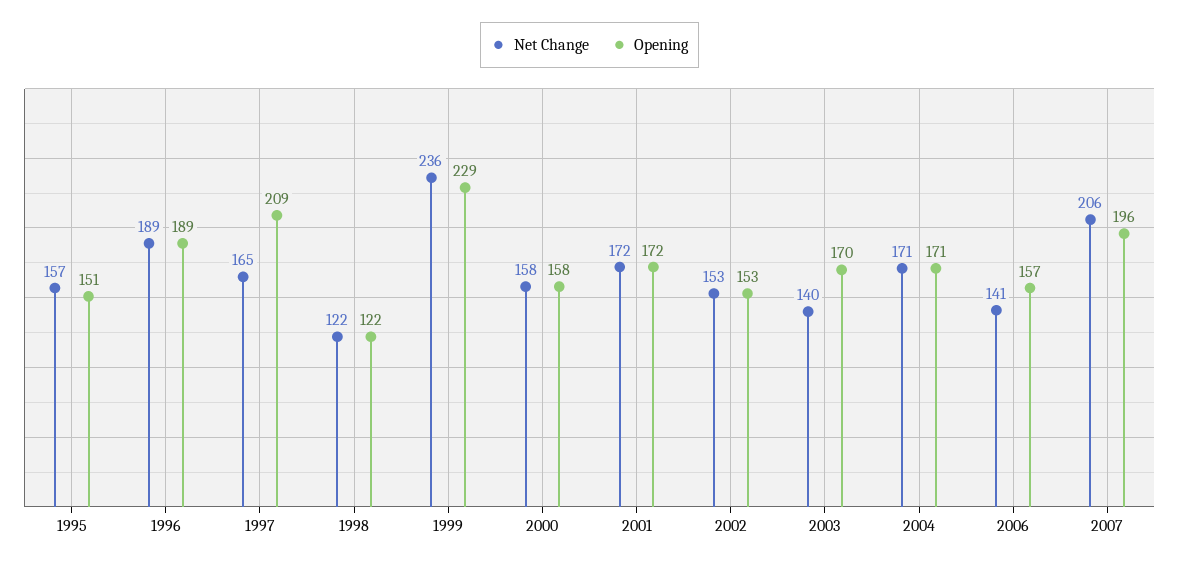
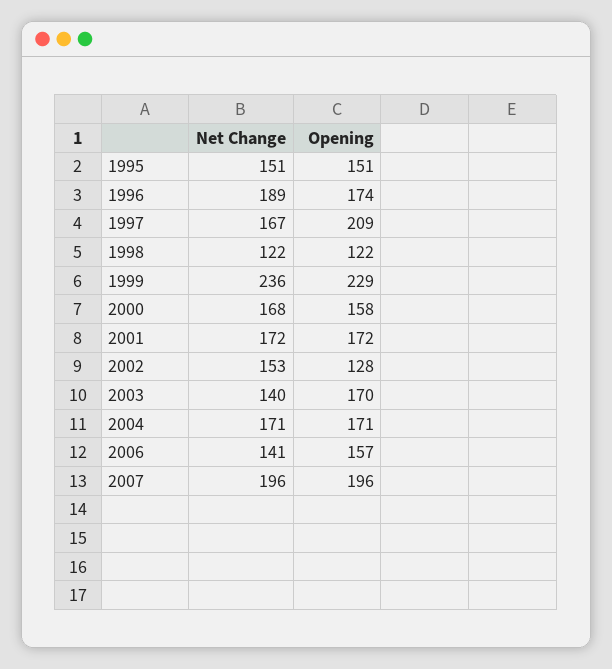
Net Change, 1995: 157 -> 151
Opening, 1996: 189 -> 174
Net Change, 1997: 165 -> 167
Net Change, 2000: 158 -> 168
Opening, 2002: 153 -> 128
Net Change, 2007: 206 -> 196

